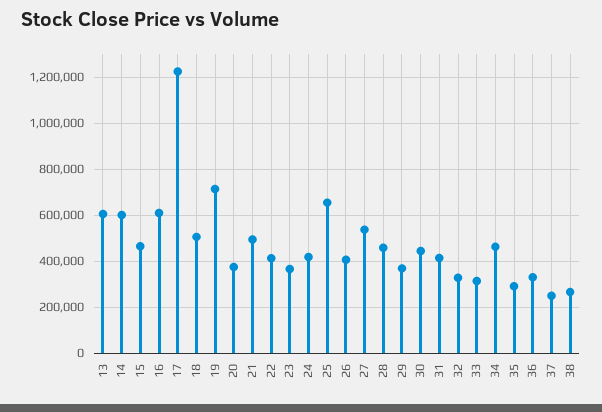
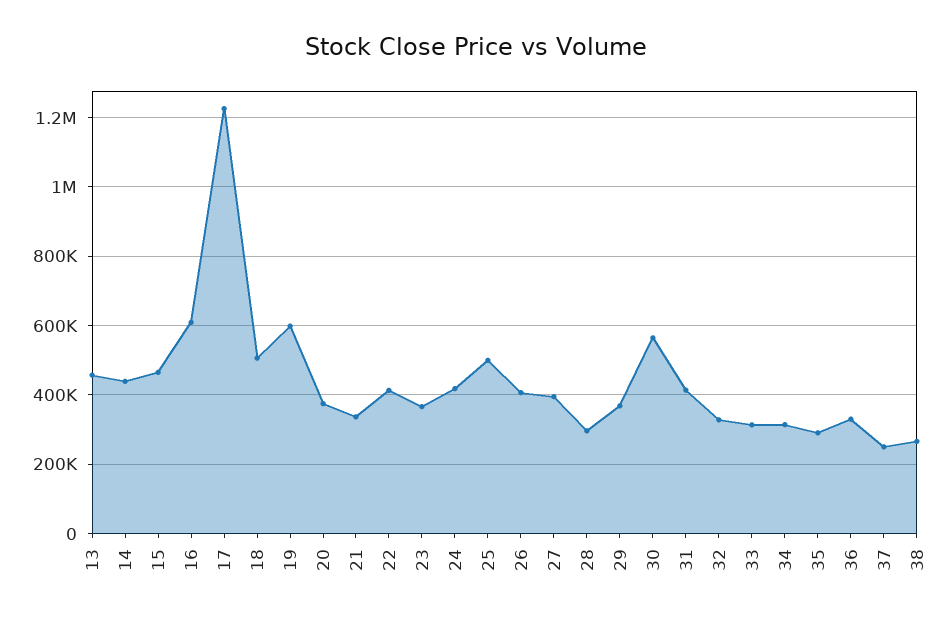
13: 600000 -> 460000
14: 600000 -> 440000
19: 700000 -> 600000
21: 500000 -> 340000
25: 650000 -> 500000
27: 550000 -> 400000
28: 450000 -> 300000
30: 450000 -> 560000
34: 450000 -> 320000

